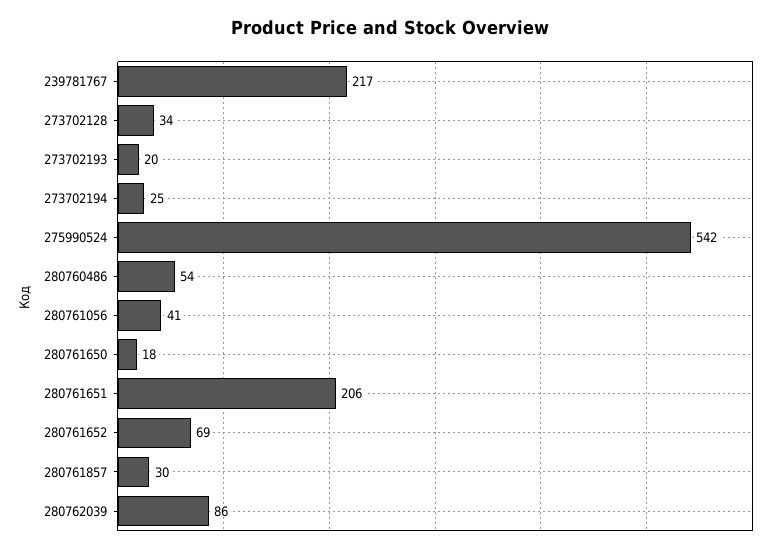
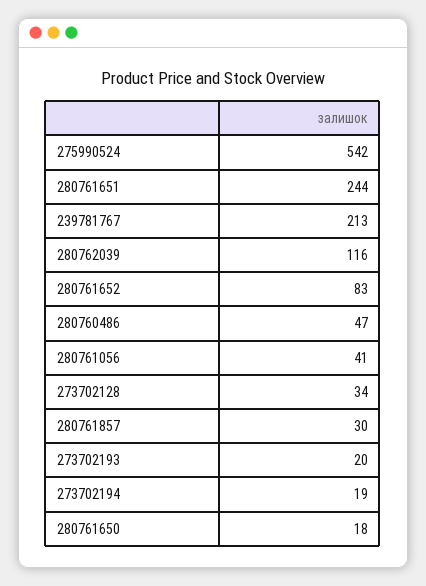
239781767: 217 -> 213
273702194: 25 -> 19
280760486: 54 -> 47
280761651: 206 -> 244
280761652: 69 -> 83
280762039: 86 -> 116

